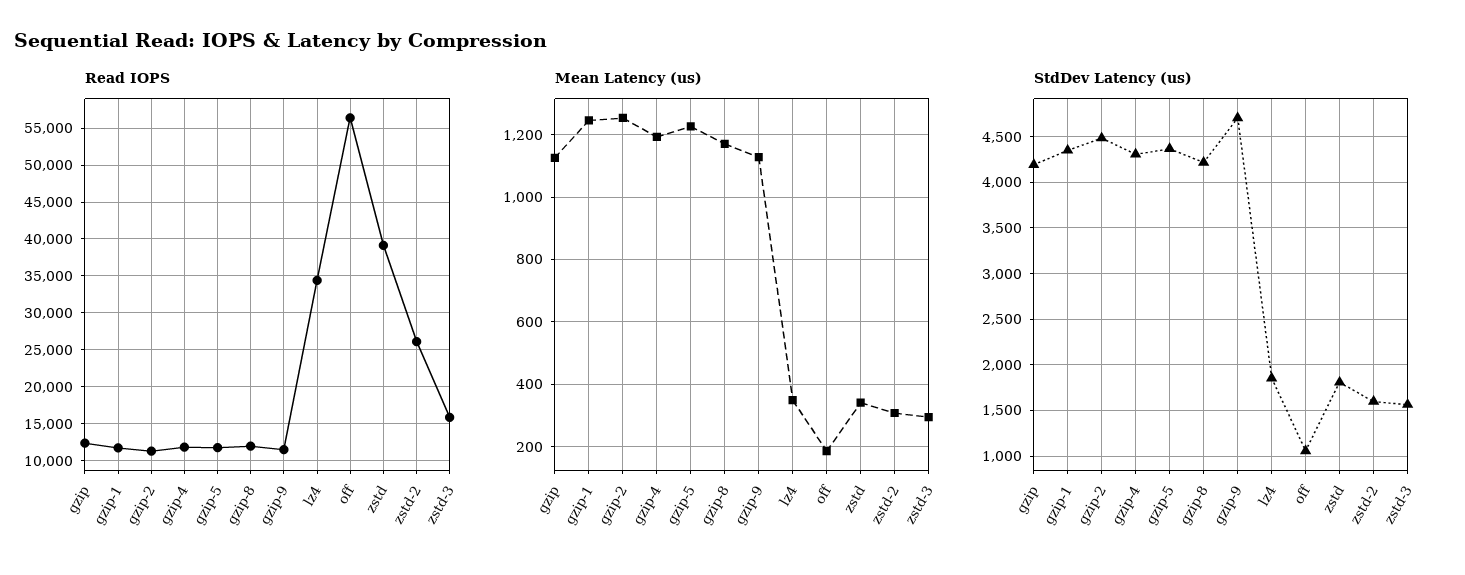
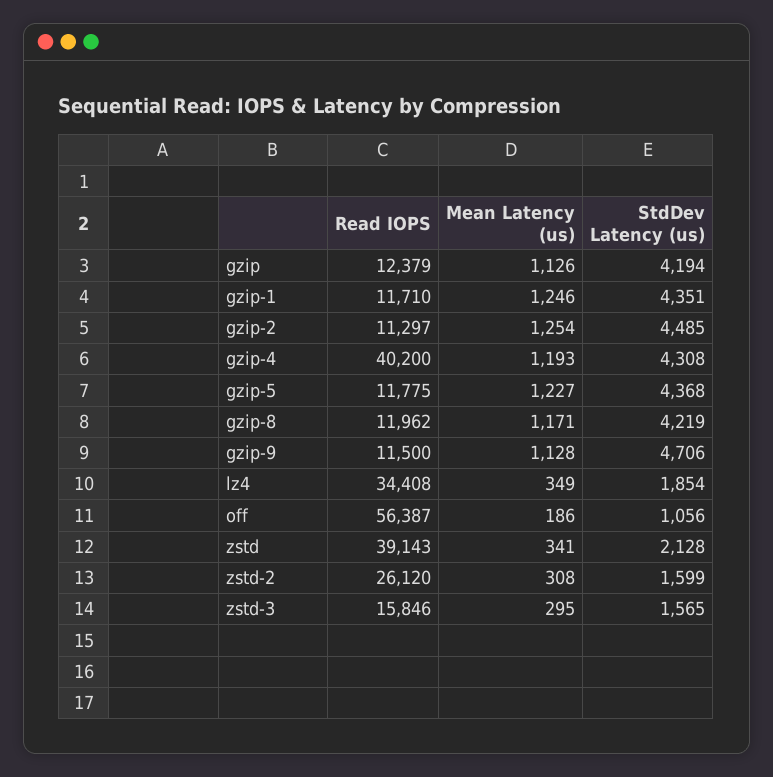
Read IOPS, gzip-4: 12000 -> 40200
StdDev Latency (us), zstd: 1800 -> 2128

